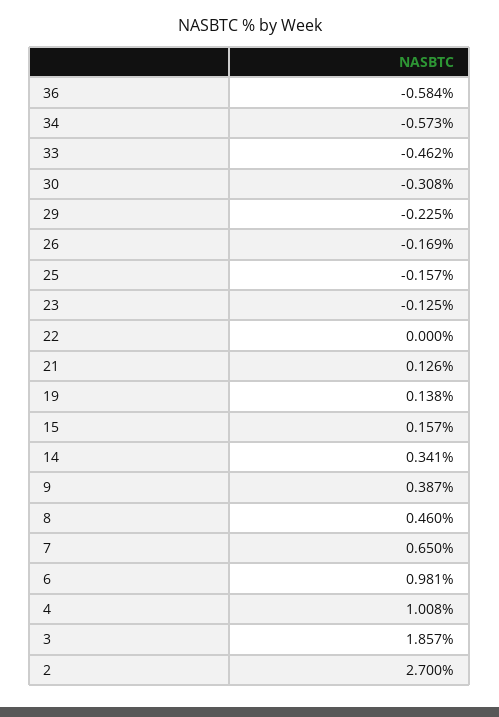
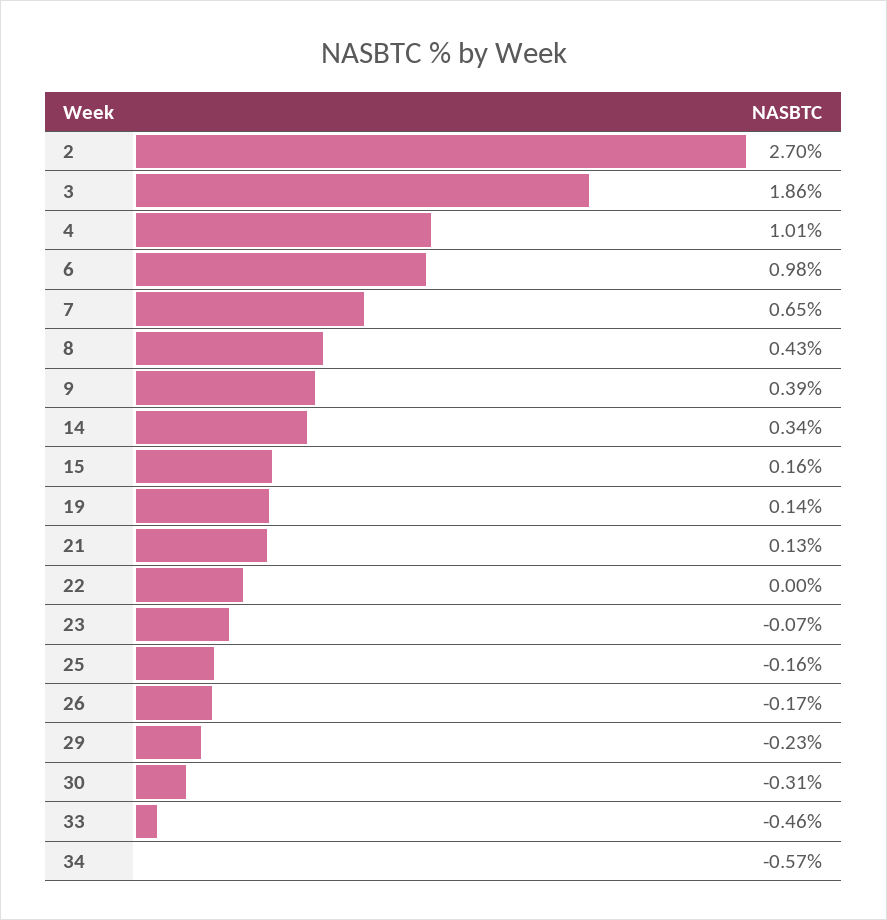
36: -0.584 -> none
23: -0.125 -> -0.07
8: 0.46 -> 0.43

